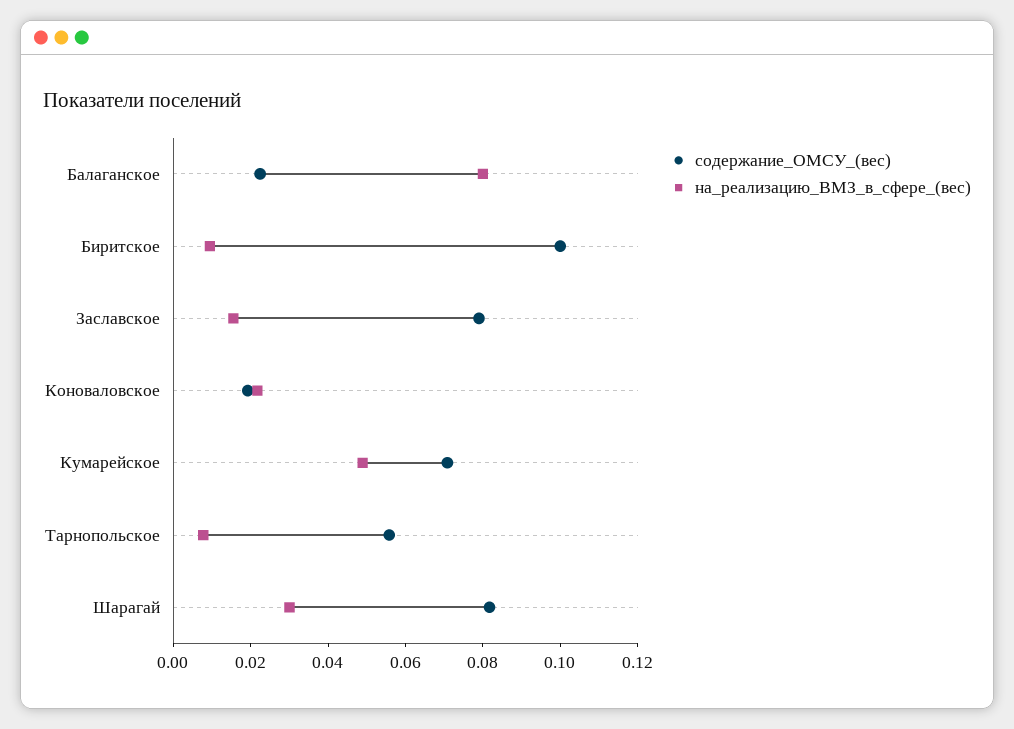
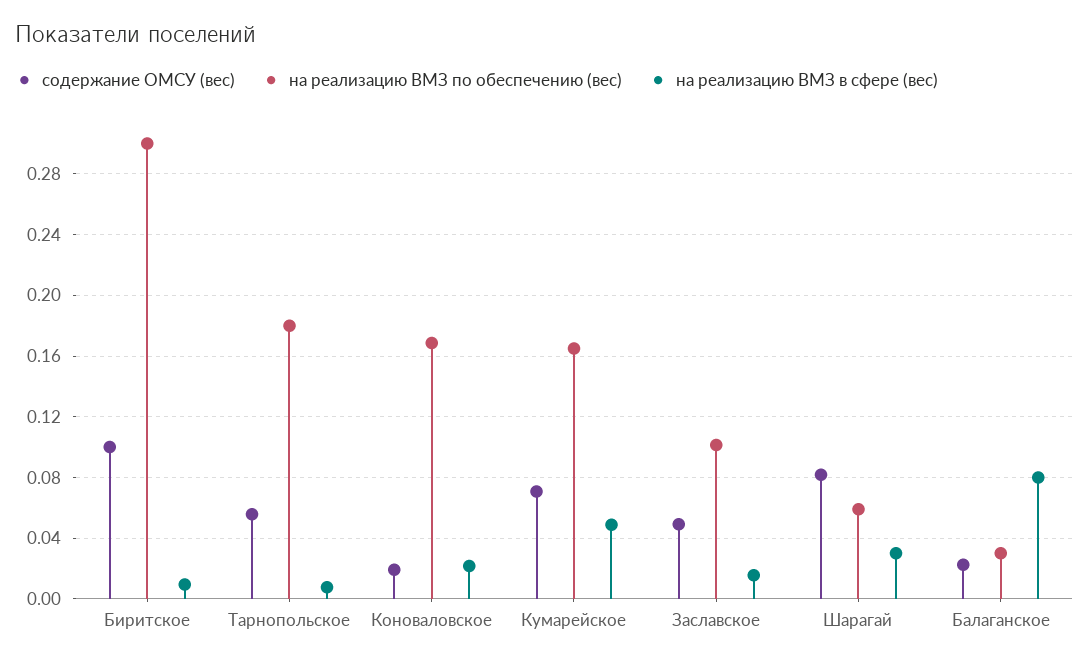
содержание_ОМСУ_(вес), Заславское: 0.08 -> 0.05
на реализацию ВМЗ по обеспечению (вес), Биритское: none -> 0.3
на реализацию ВМЗ по обеспечению (вес), Тарнопольское: none -> 0.18
на реализацию ВМЗ по обеспечению (вес), Коноваловское: none -> 0.17
на реализацию ВМЗ по обеспечению (вес), Кумарейское: none -> 0.165
на реализацию ВМЗ по обеспечению (вес), Заславское: none -> 0.1
на реализацию ВМЗ по обеспечению (вес), Шарагай: none -> 0.06
на реализацию ВМЗ по обеспечению (вес), Балаганское: none -> 0.03

